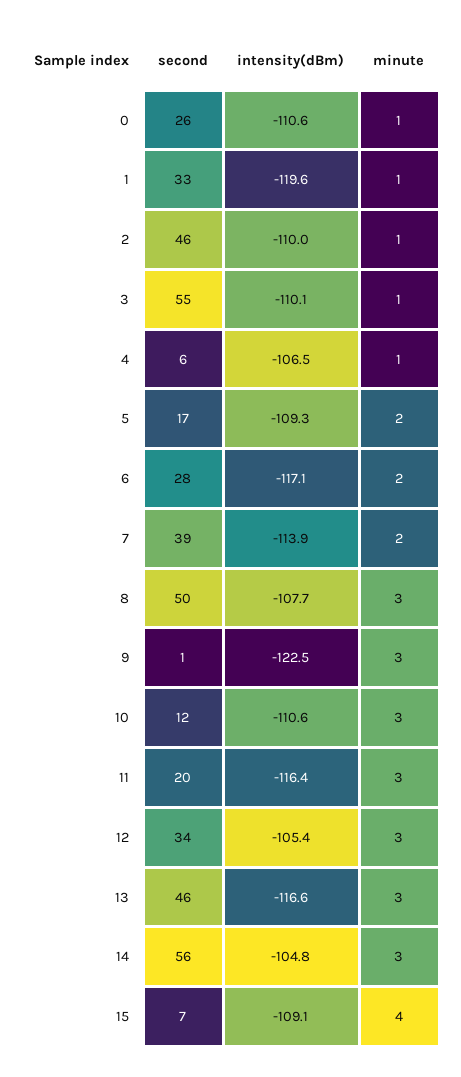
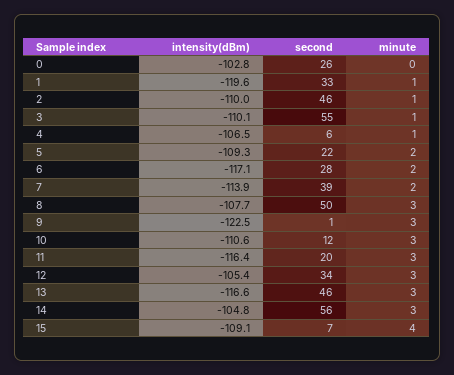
intensity(dBm), 0: -110.6 -> -102.8
minute, 0: 1 -> 0
second, 5: 17 -> 22

